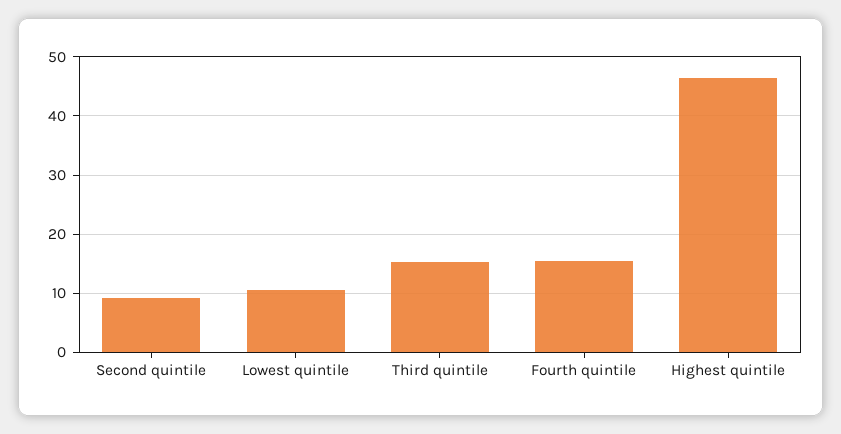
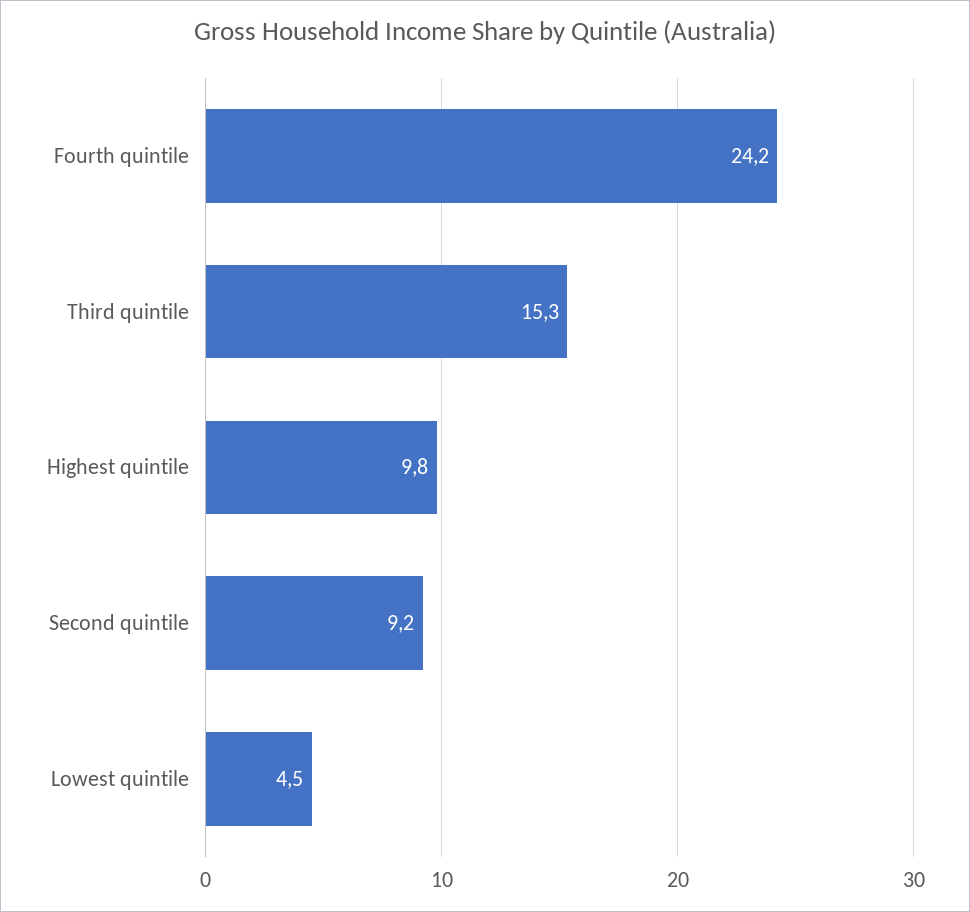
Lowest quintile: 10 -> 4.5
Fourth quintile: 16 -> 24.2
Highest quintile: 46 -> 9.8

